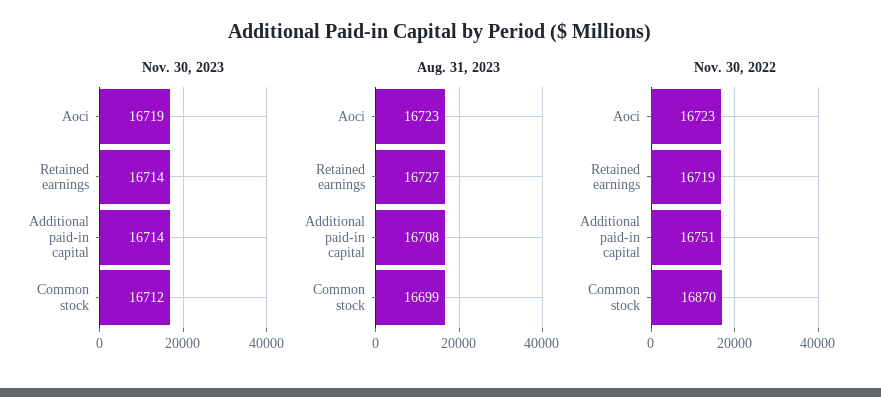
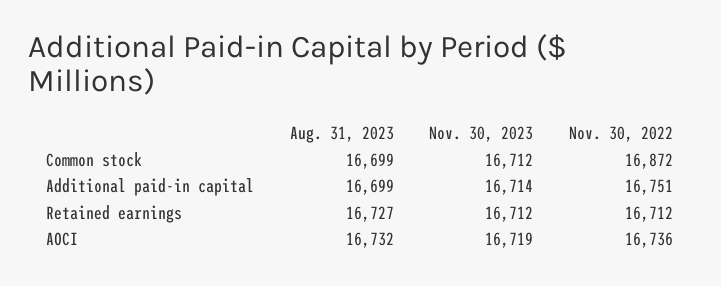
Nov. 30, 2023, Retained earnings: 16714 -> 16712
Aug. 31, 2023, Aoci: 16723 -> 16732
Aug. 31, 2023, Additional paid-in capital: 16708 -> 16699
Nov. 30, 2022, Aoci: 16723 -> 16736
Nov. 30, 2022, Retained earnings: 16719 -> 16712
Nov. 30, 2022, Common stock: 16870 -> 16872

